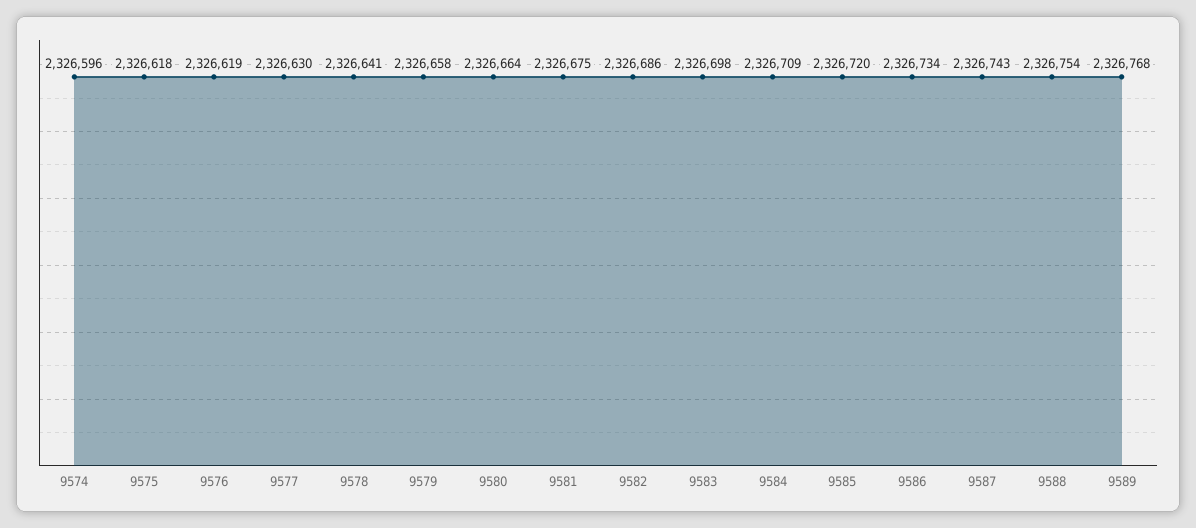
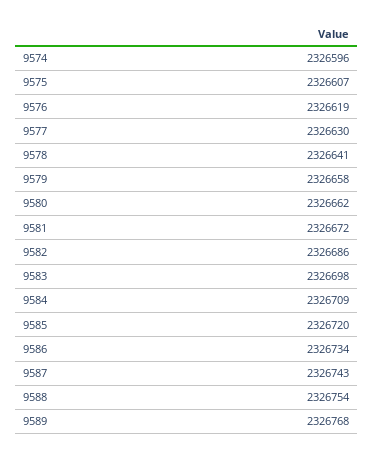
9575: 2326618 -> 2326607
9580: 2326664 -> 2326662
9581: 2326675 -> 2326672

